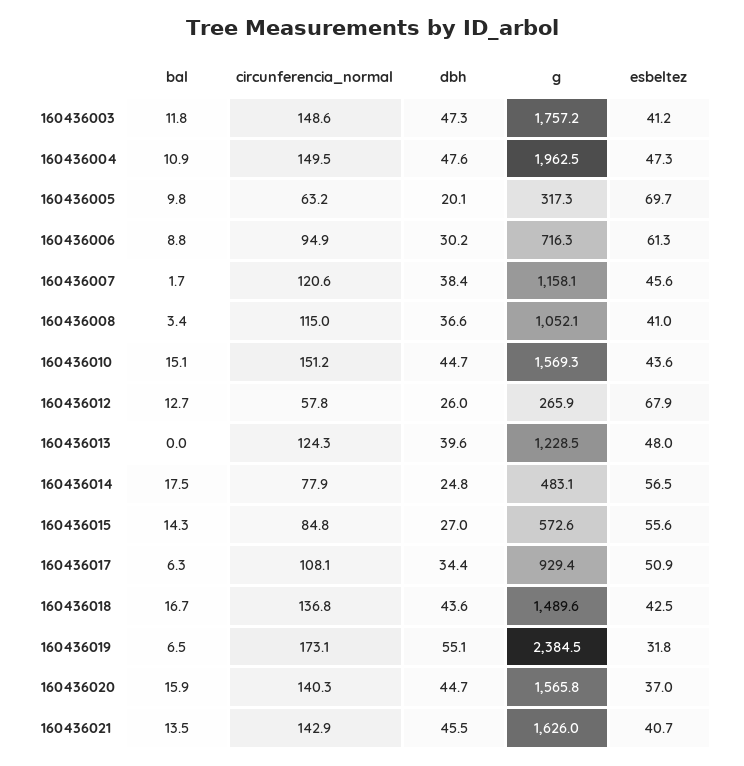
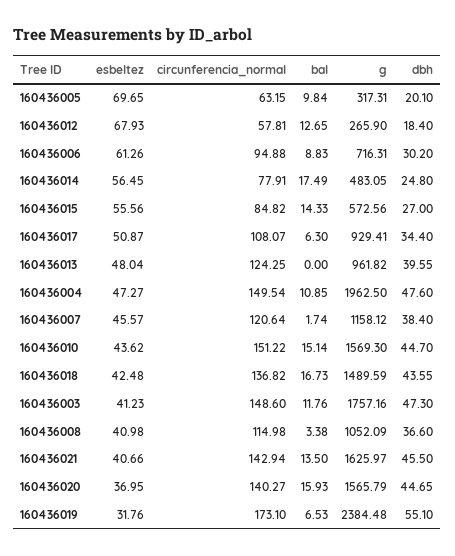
dbh, 160436012: 26 -> 18.4
g, 160436013: 1228.5 -> 961.82

